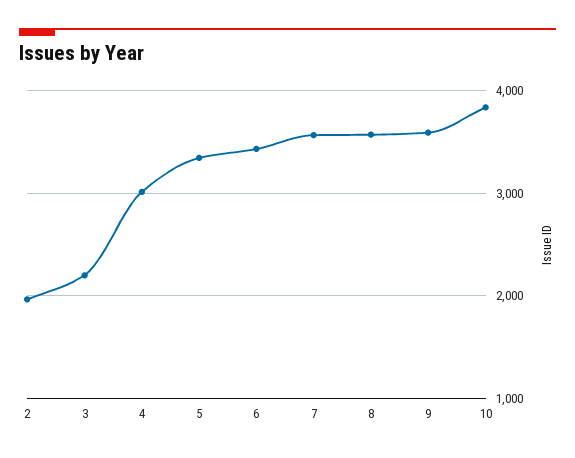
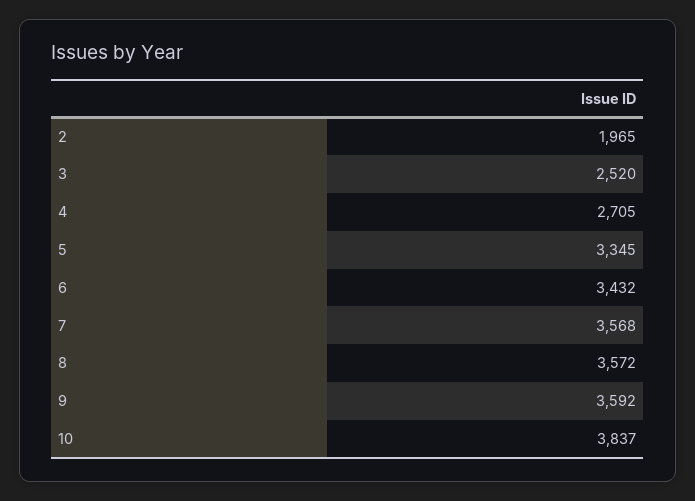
3: 2200 -> 2520
4: 3000 -> 2705

